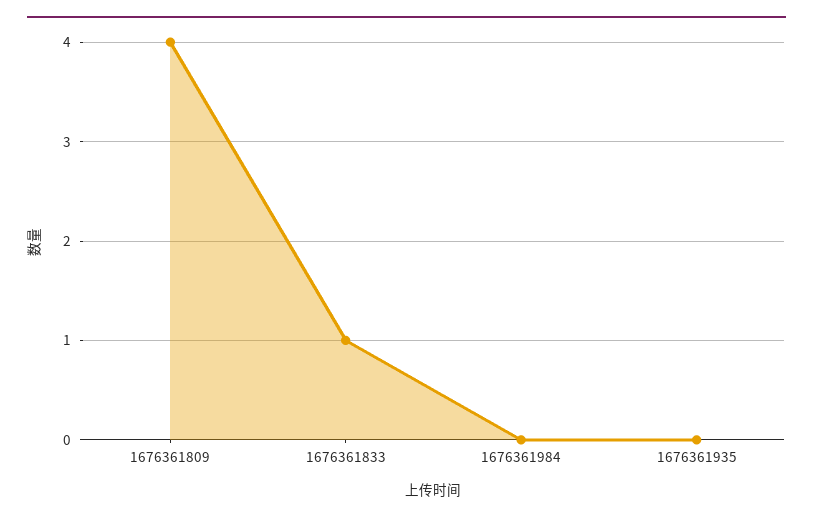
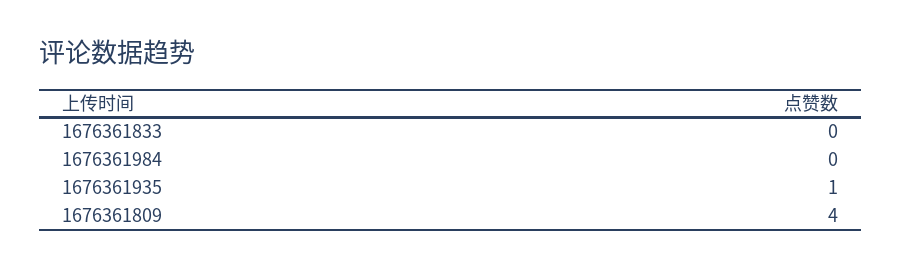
1676361833: 1 -> 0
1676361935: 0 -> 1

